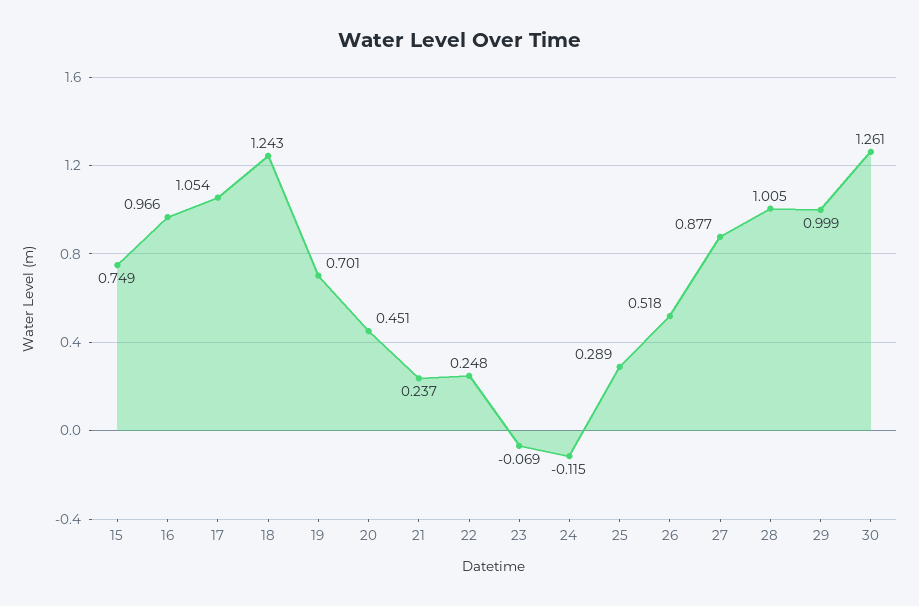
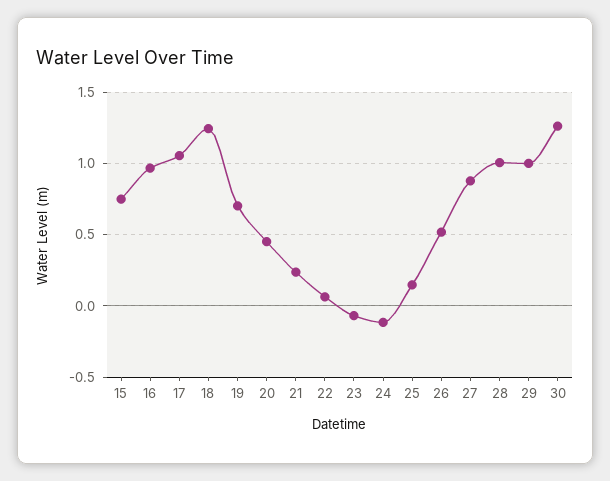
22: 0.248 -> 0.05
25: 0.289 -> 0.15

